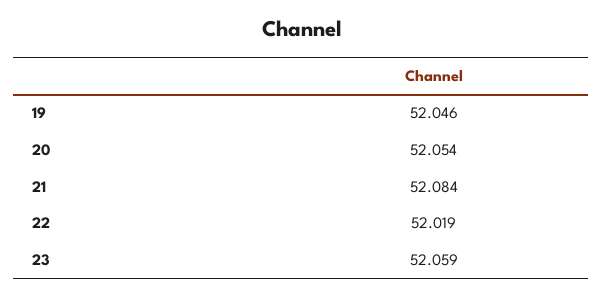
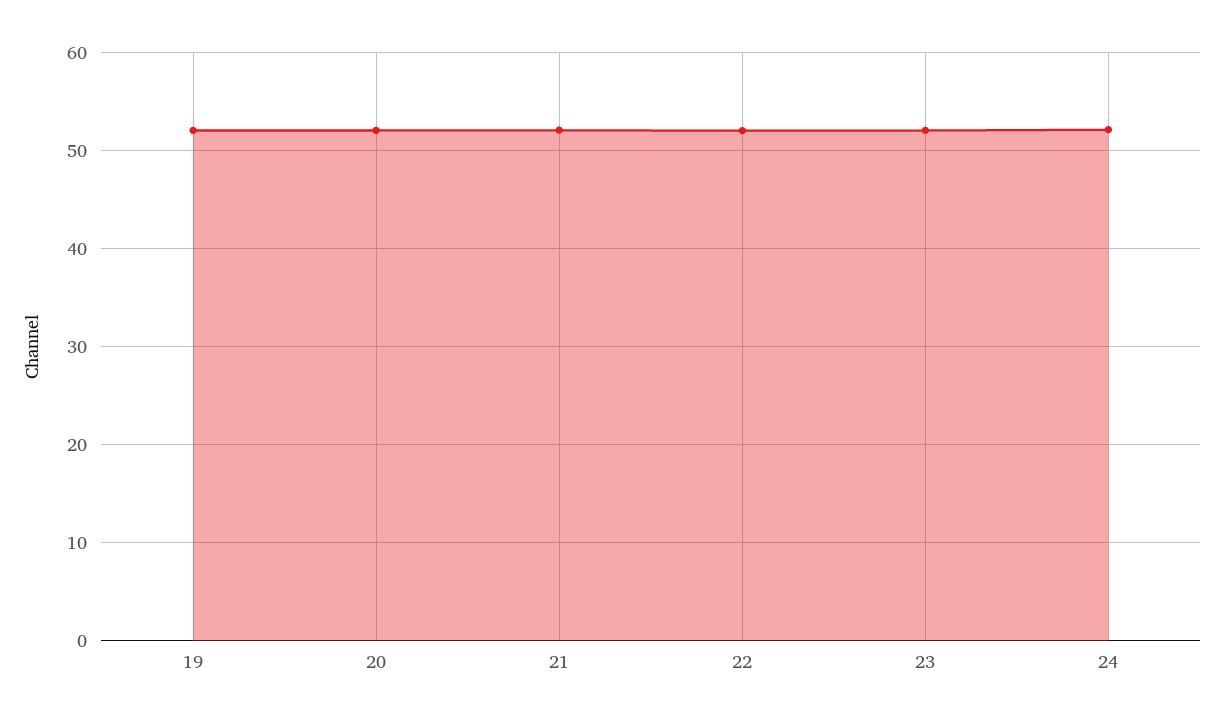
24: none -> 52

